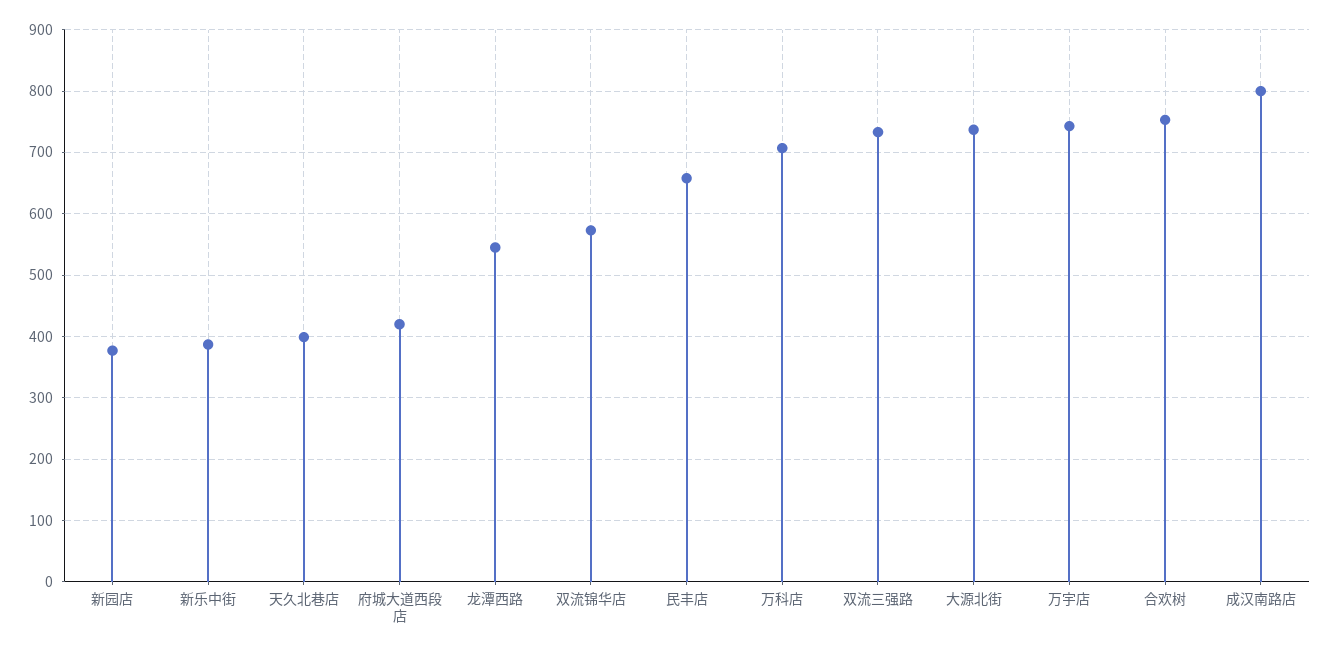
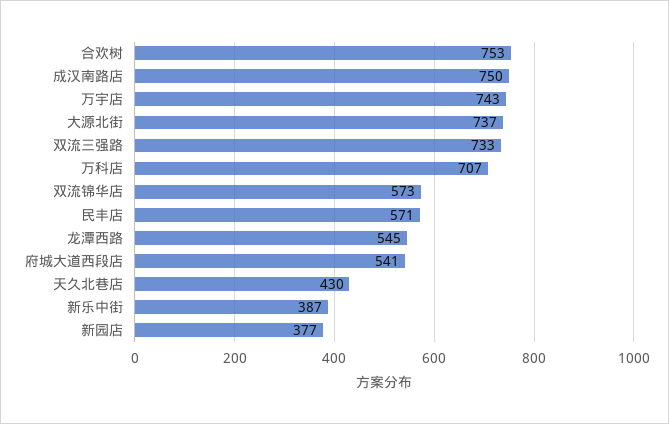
天久北巷店: 400 -> 430
府城大道西段店: 420 -> 541
民丰店: 660 -> 571
成汉南路店: 800 -> 750

